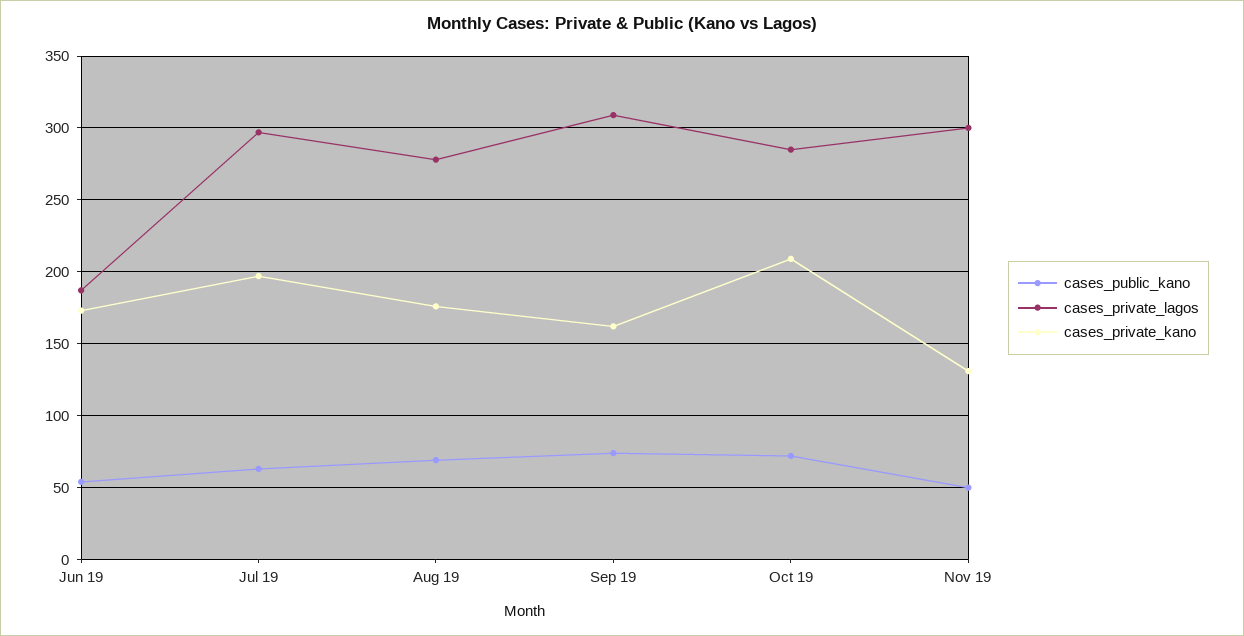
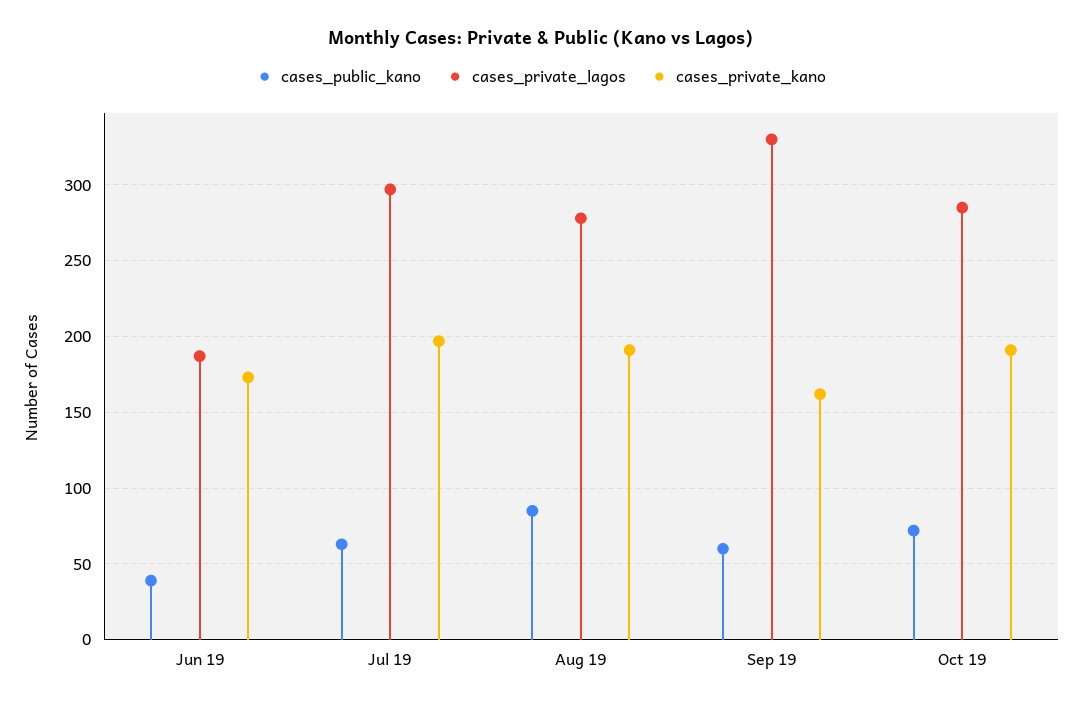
cases_public_kano, Jun 19: 55 -> 40
cases_public_kano, Aug 19: 70 -> 85
cases_private_kano, Aug 19: 175 -> 190
cases_public_kano, Sep 19: 75 -> 60
cases_private_lagos, Sep 19: 310 -> 330
cases_private_kano, Oct 19: 210 -> 190
cases_public_kano, Nov 19: 50 -> none
cases_private_lagos, Nov 19: 300 -> none
cases_private_kano, Nov 19: 130 -> none

